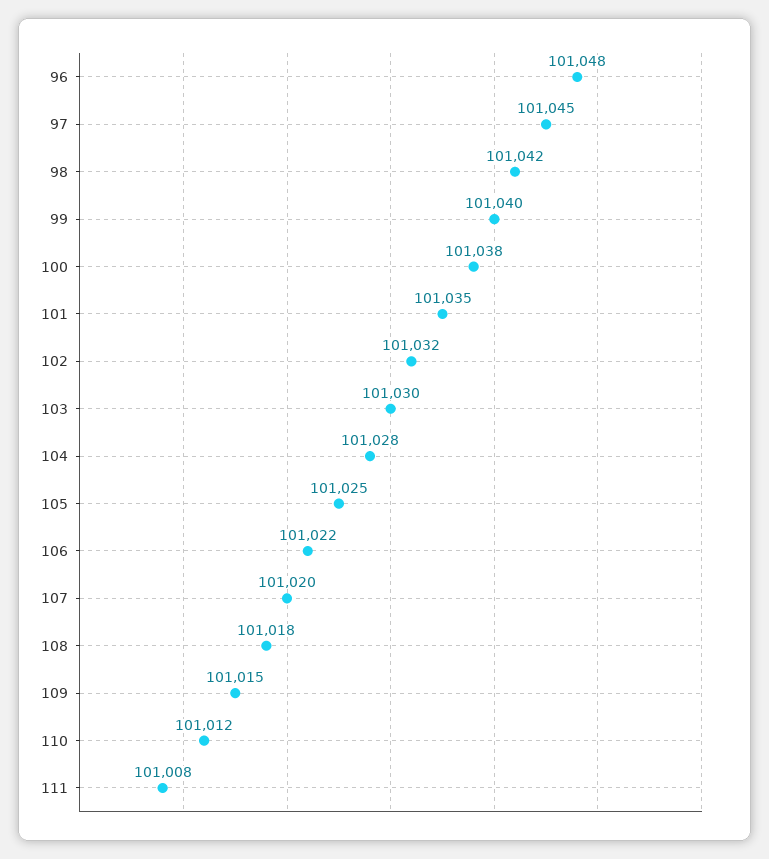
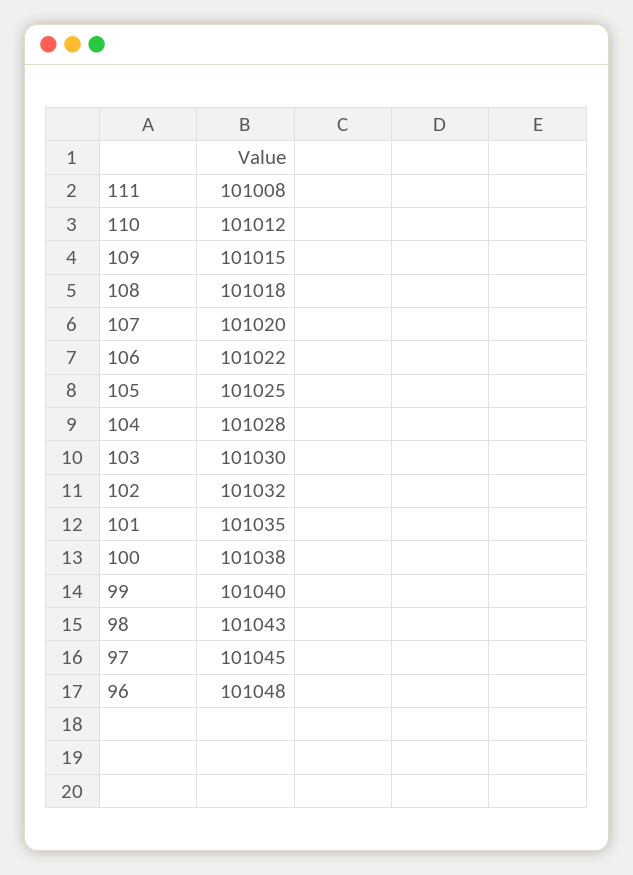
98: 101042 -> 101043

